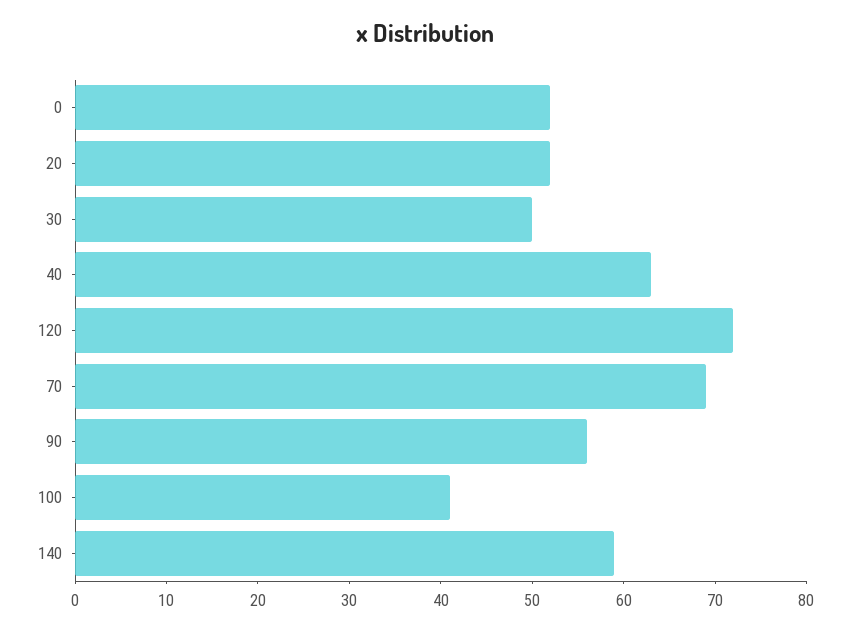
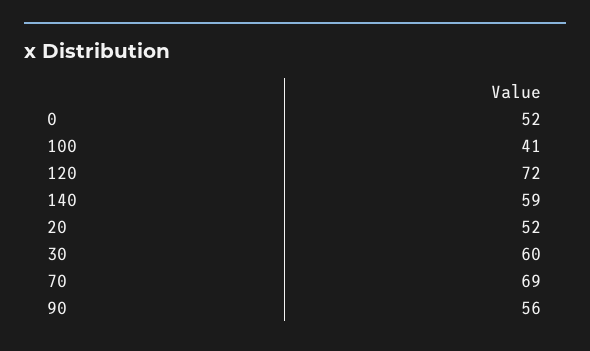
30: 50 -> 60
40: 63 -> none

